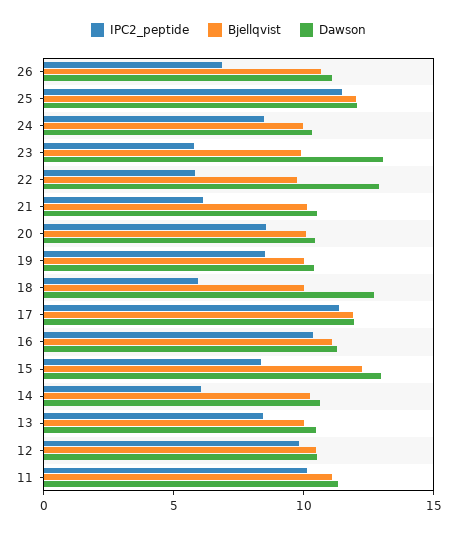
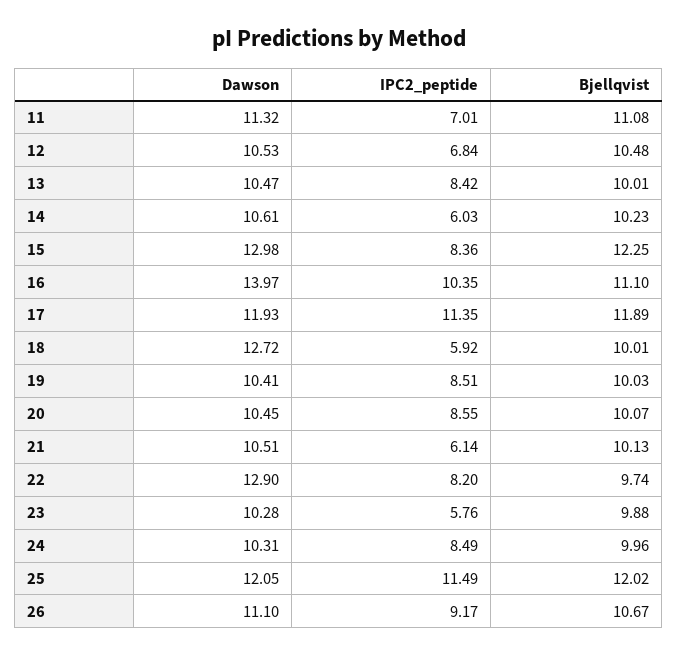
IPC2_peptide, 26: 7 -> 9.17
Dawson, 23: 13 -> 10.28
IPC2_peptide, 22: 6 -> 8.2
Dawson, 16: 11 -> 13.97
IPC2_peptide, 12: 10 -> 6.84
IPC2_peptide, 11: 10 -> 7.01

